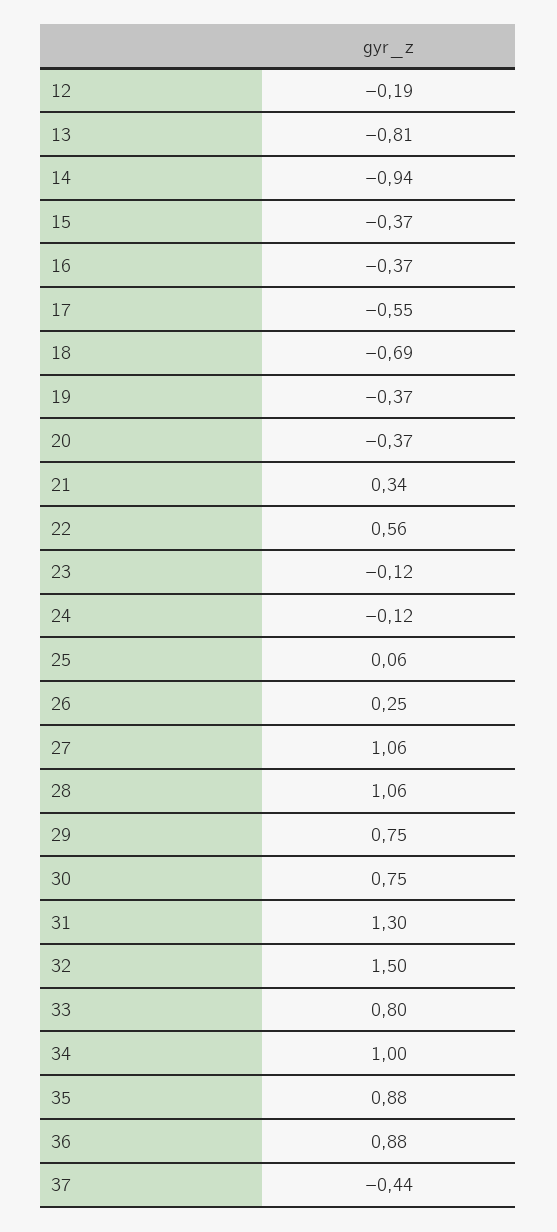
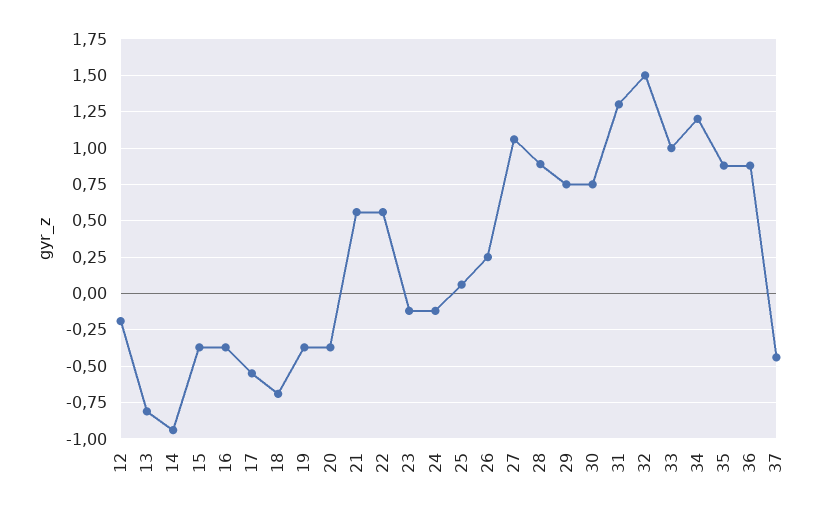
21: 0.34 -> 0.55
28: 1.06 -> 0.9
33: 0.8 -> 1
34: 1 -> 1.2

